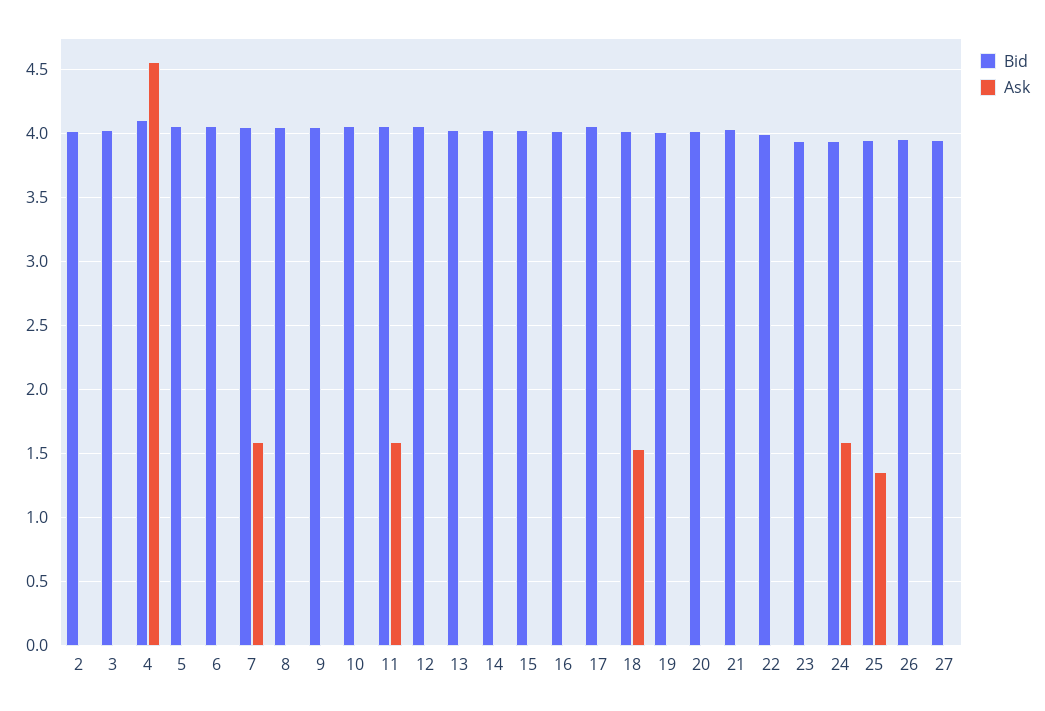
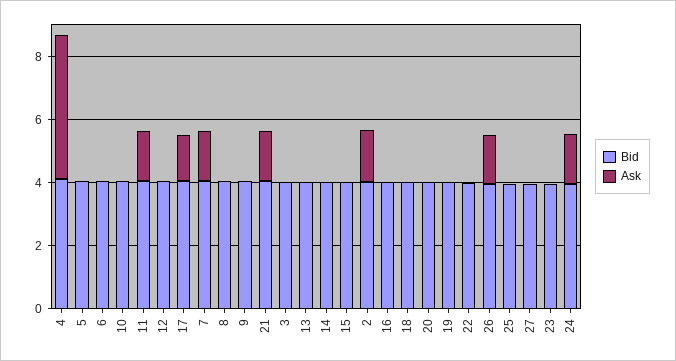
Ask, 2: 0 -> 1.5
Ask, 17: 0 -> 1.5
Ask, 18: 1.55 -> 0
Ask, 21: 0 -> 1.5
Ask, 25: 1.35 -> 0
Ask, 26: 0 -> 1.5

